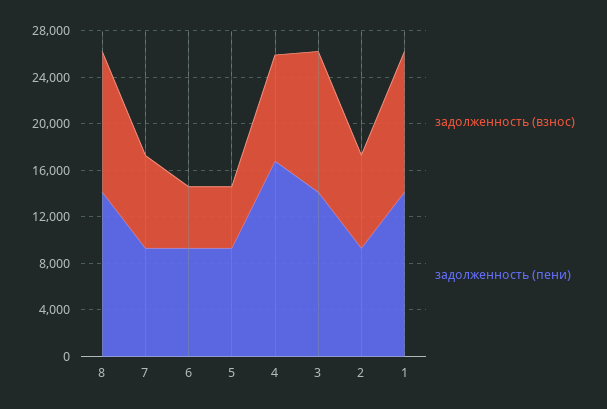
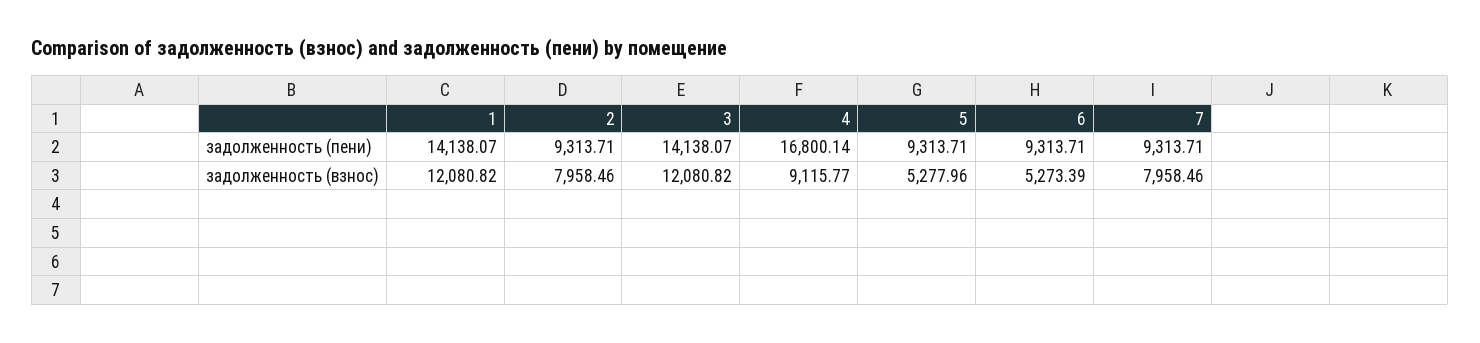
задолженность (взнос), 8: 12000 -> none
задолженность (пени), 8: 14000 -> none

